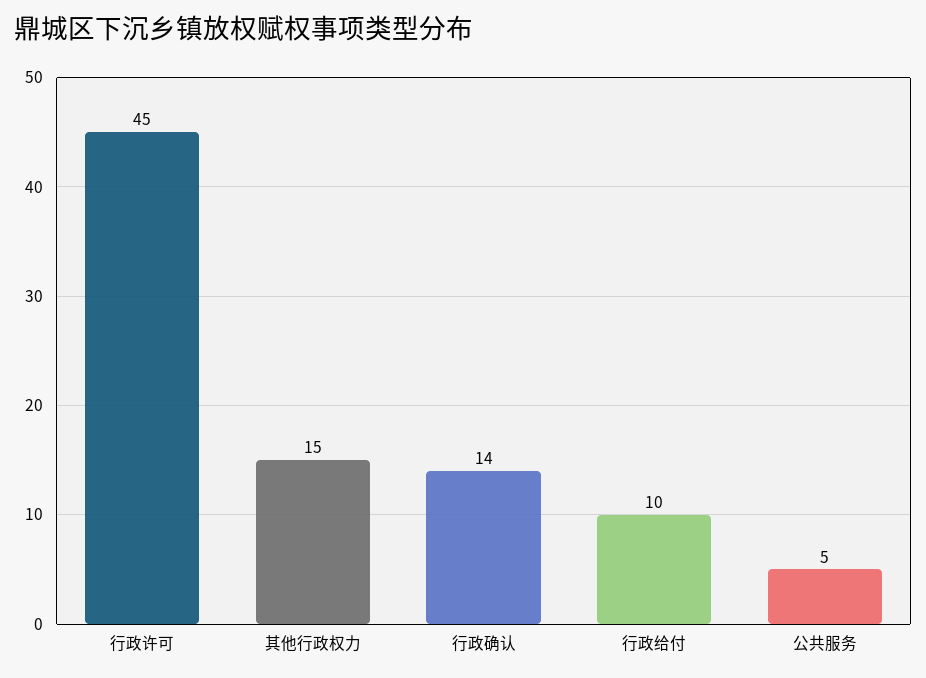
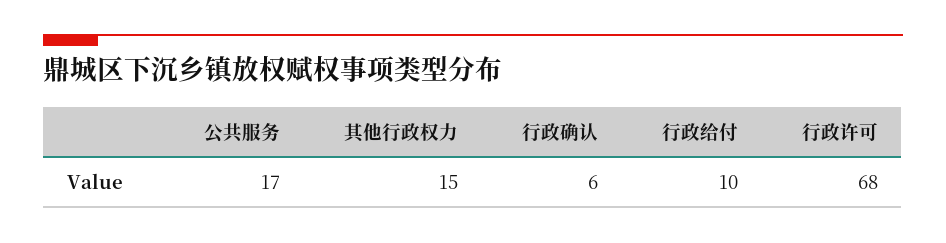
行政许可: 45 -> 68
行政确认: 14 -> 6
公共服务: 5 -> 17

